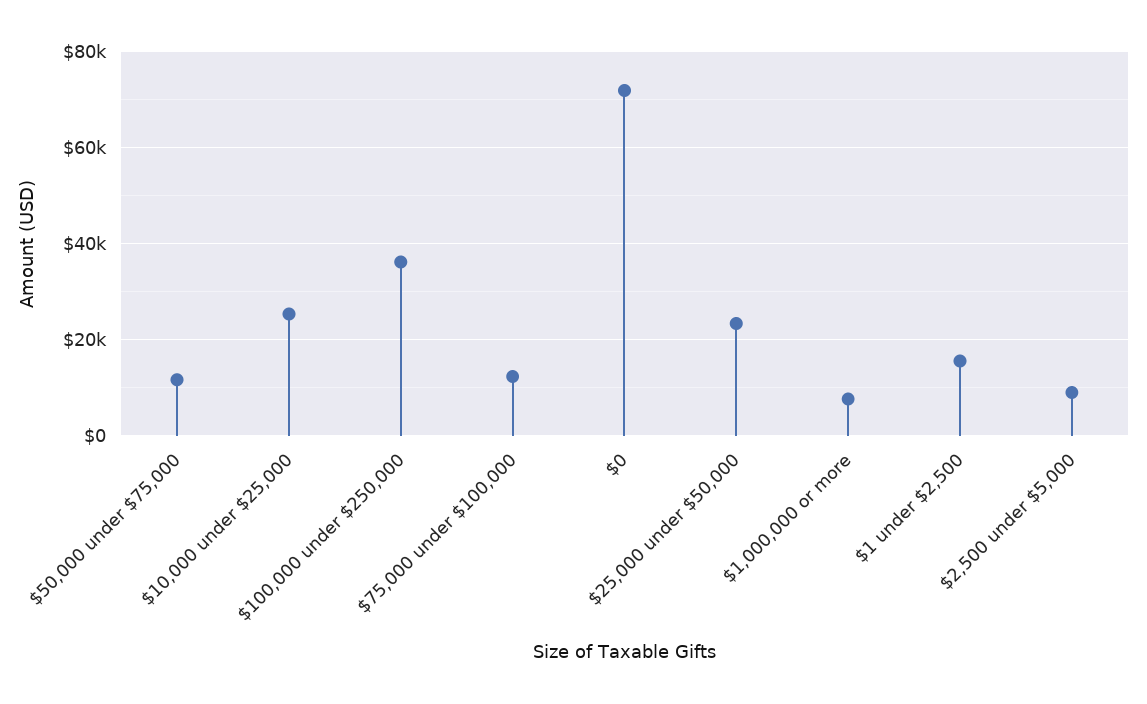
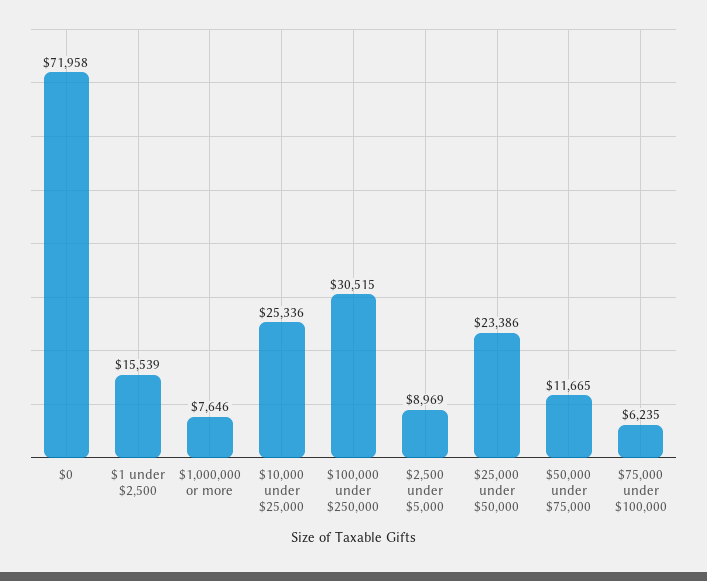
$100,000 under $250,000: 36000 -> 30515
$75,000 under $100,000: 12000 -> 6235

